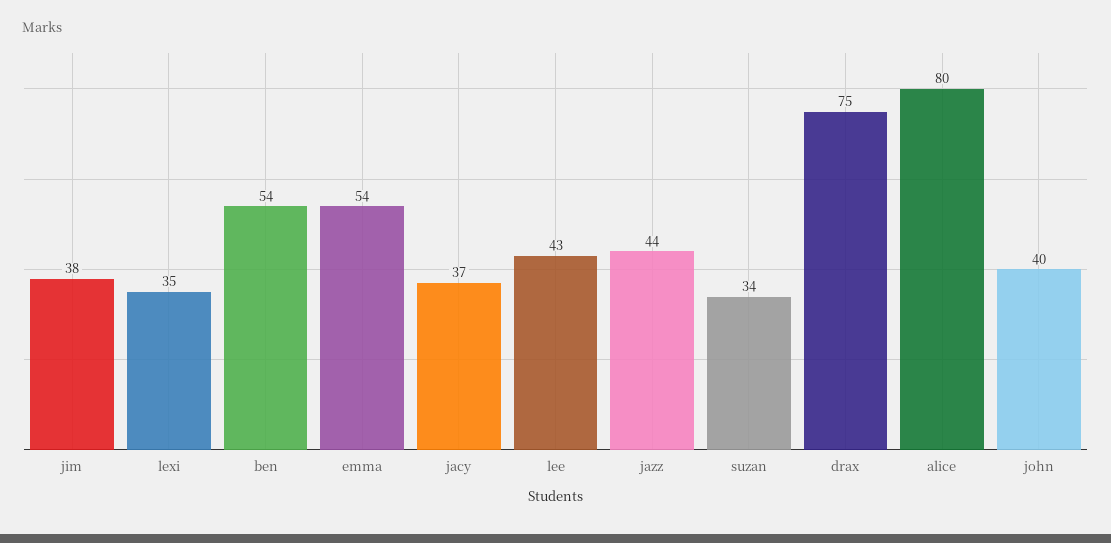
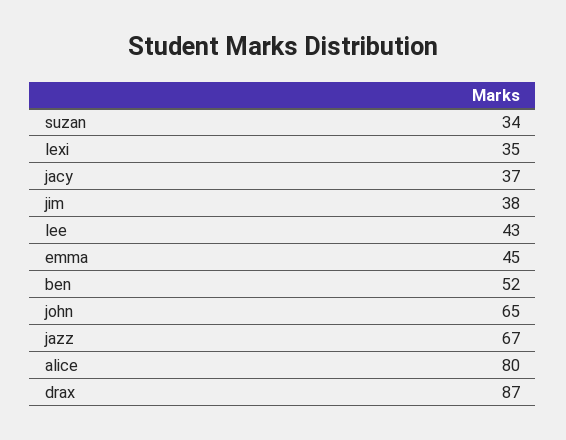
ben: 54 -> 52
emma: 54 -> 45
jazz: 44 -> 67
drax: 75 -> 87
john: 40 -> 65

